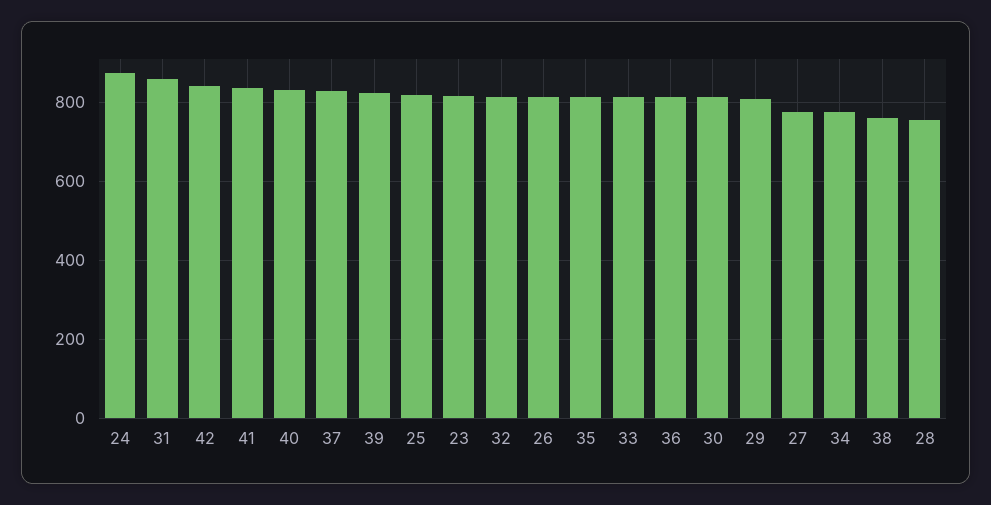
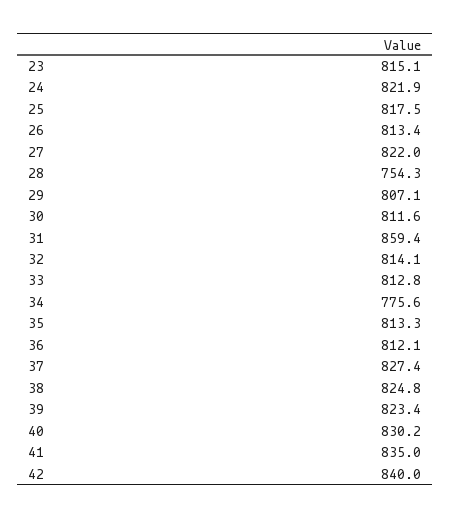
24: 880 -> 821.9
27: 780 -> 822
38: 760 -> 824.8

